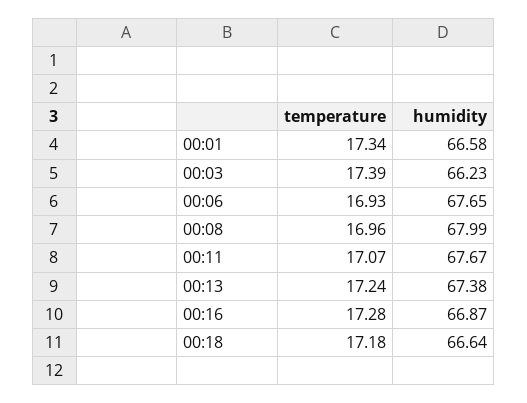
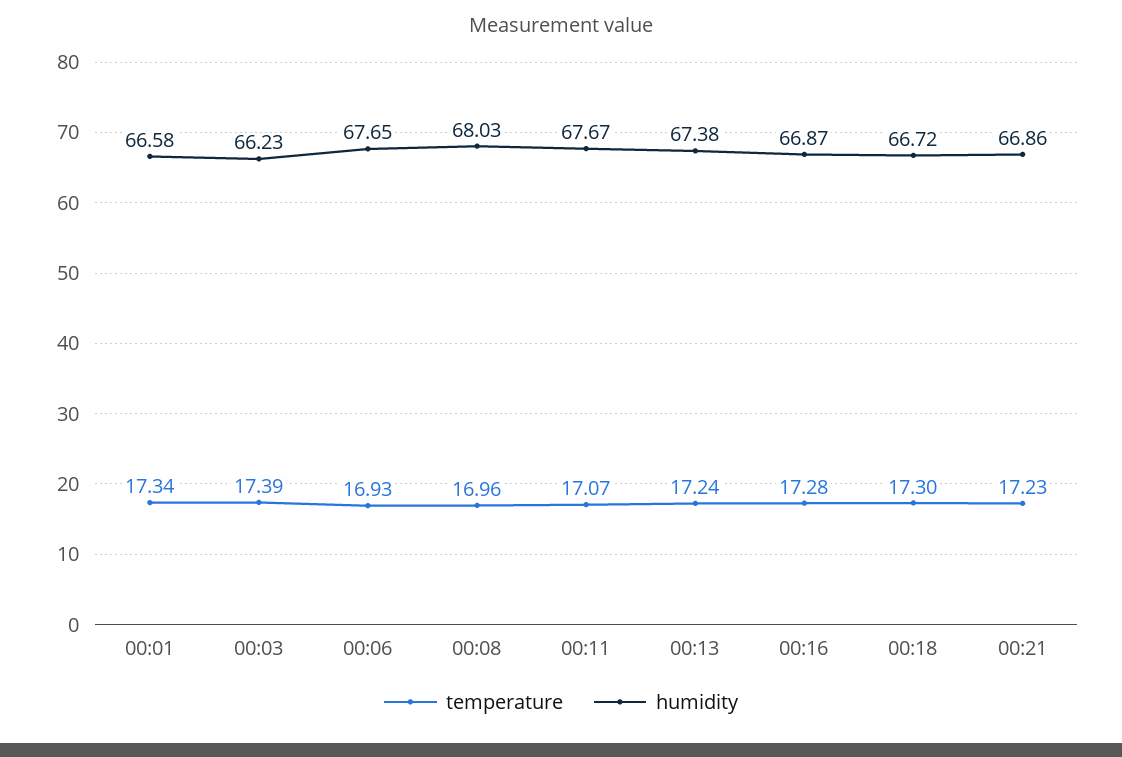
humidity, 00:08: 67.99 -> 68.03
temperature, 00:18: 17.18 -> 17.3
humidity, 00:18: 66.64 -> 66.72
temperature, 00:21: none -> 17.23
humidity, 00:21: none -> 66.86

